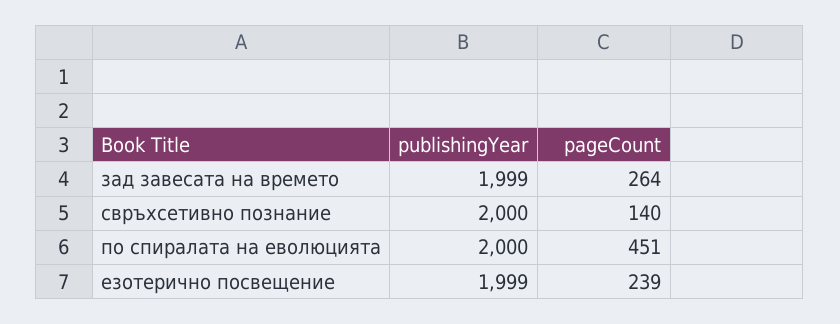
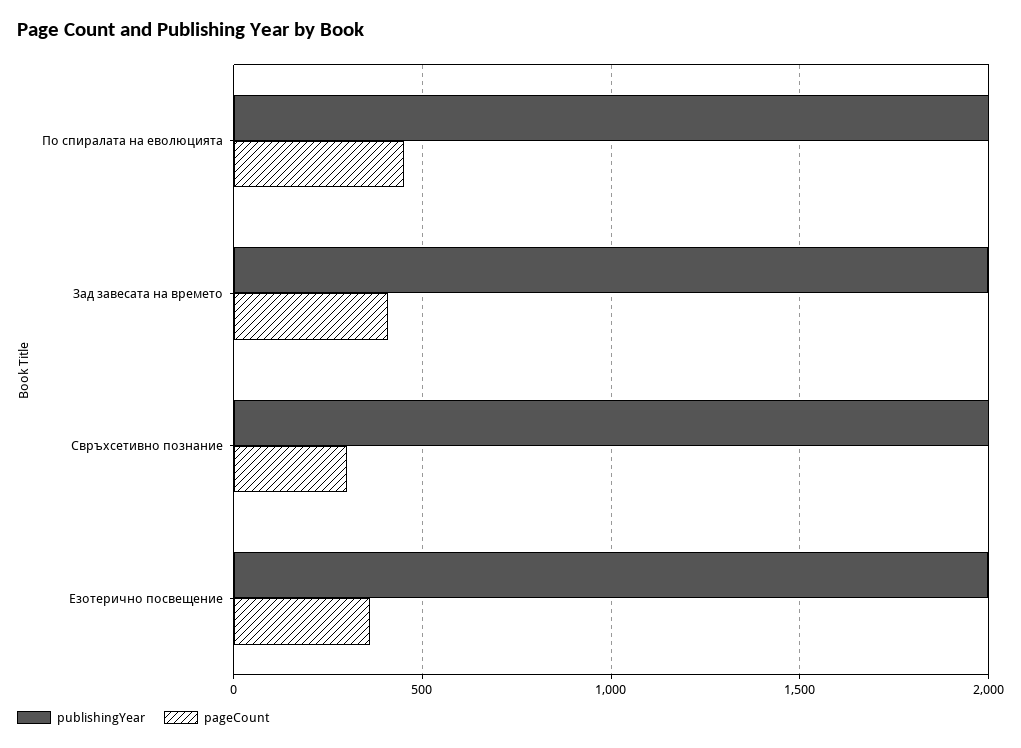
pageCount, зад завесата на времето: 264 -> 400
pageCount, свръхсетивно познание: 140 -> 300
pageCount, езотерично посвещение: 239 -> 350

